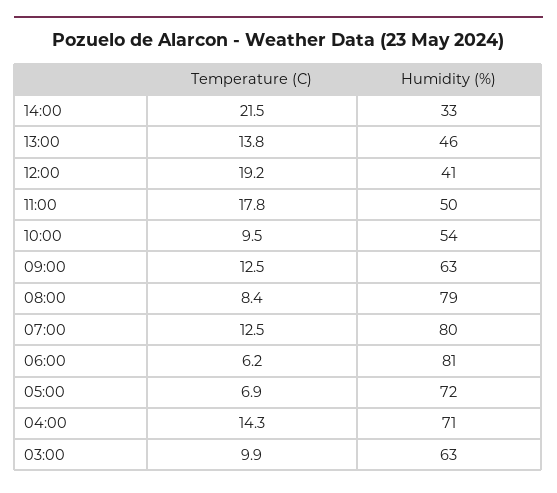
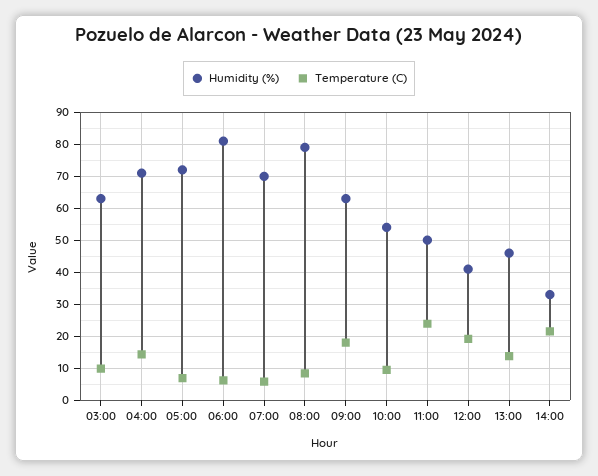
Temperature (C), 11:00: 17.8 -> 24
Temperature (C), 09:00: 12.5 -> 18
Temperature (C), 07:00: 12.5 -> 6
Humidity (%), 07:00: 80 -> 70

